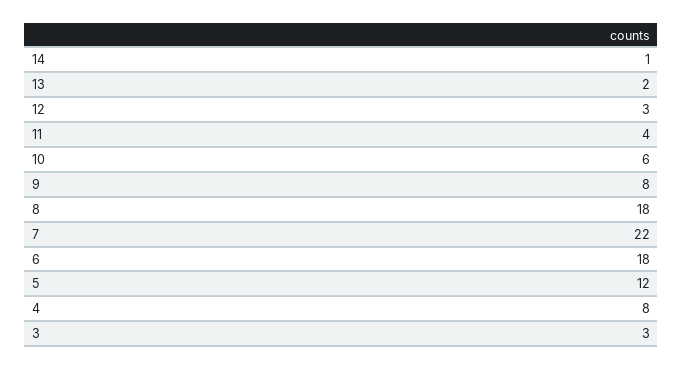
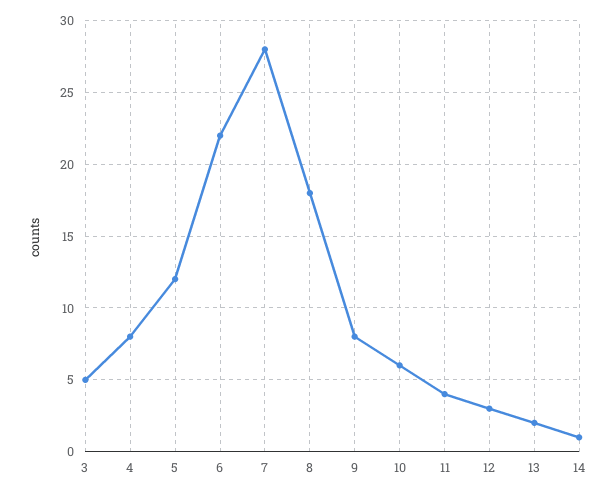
7: 22 -> 28
6: 18 -> 22
3: 3 -> 5

